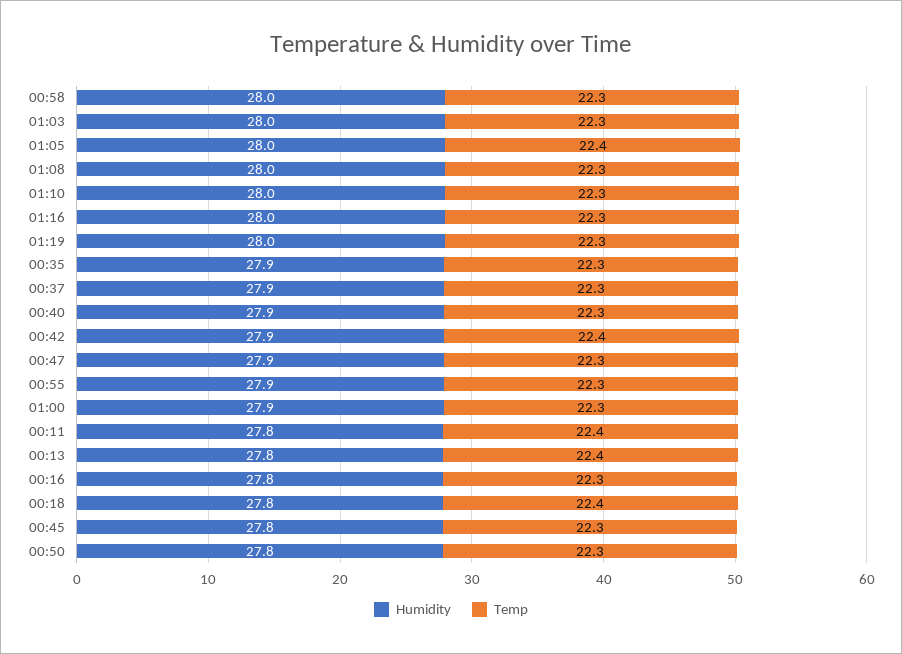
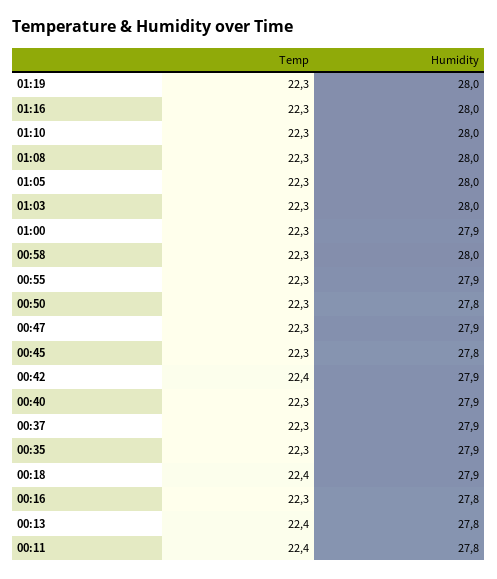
Temp, 01:05: 22.4 -> 22.3
Humidity, 00:18: 27.8 -> 27.9

